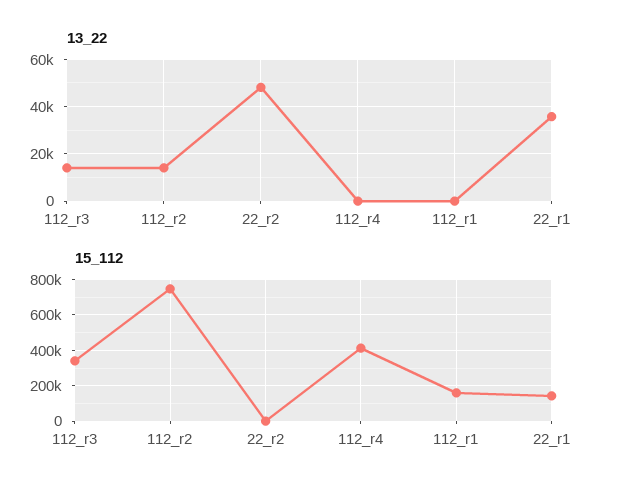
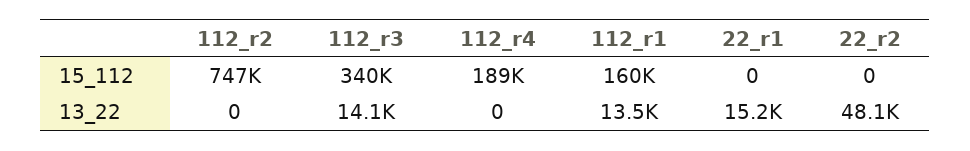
13_22, 112_r2: 15000 -> 0
13_22, 112_r1: 0 -> 13500
13_22, 22_r1: 35000 -> 15200
15_112, 112_r4: 400000 -> 189000
15_112, 22_r1: 150000 -> 0

